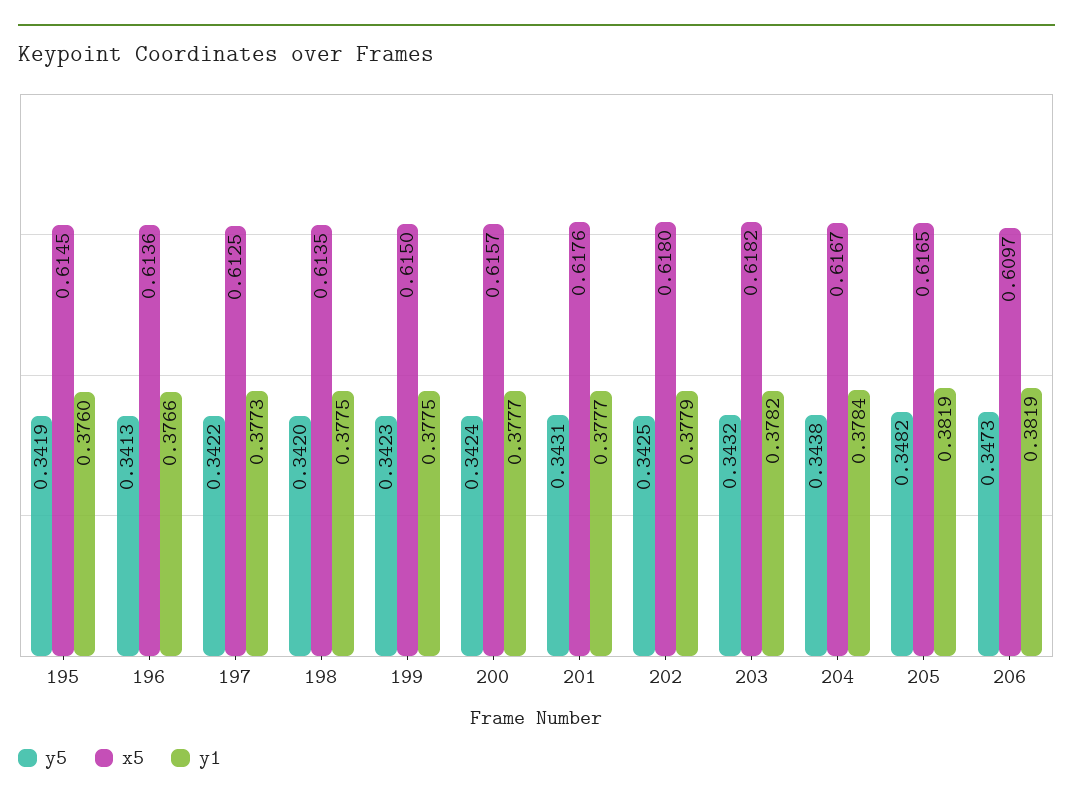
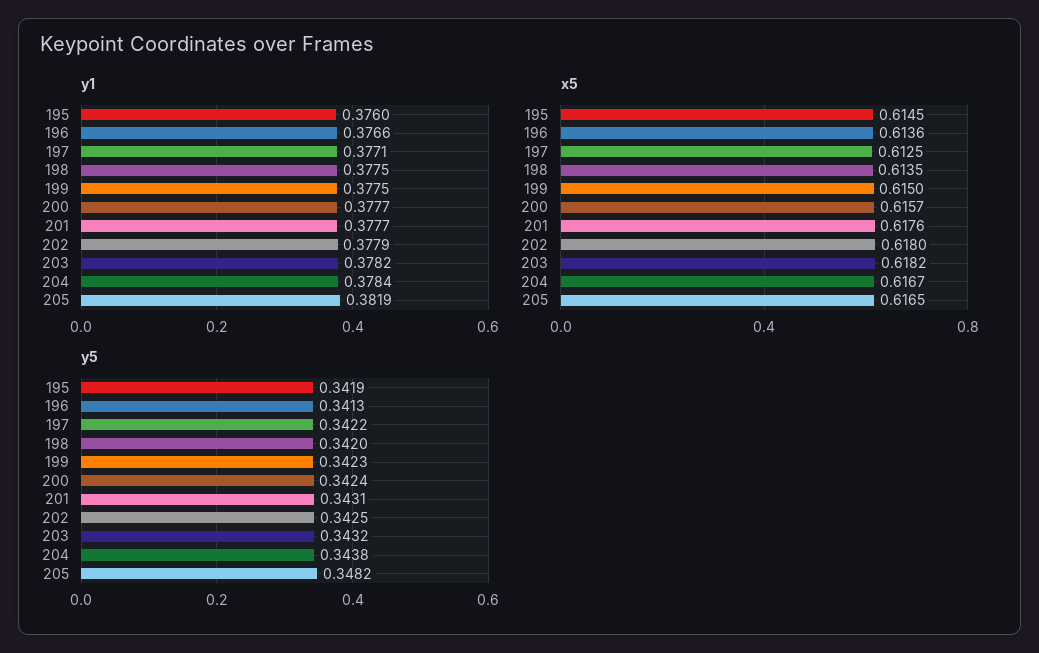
y1, 197: 0.3773 -> 0.3771
y5, 206: 0.3473 -> none
x5, 206: 0.6097 -> none
y1, 206: 0.3819 -> none

